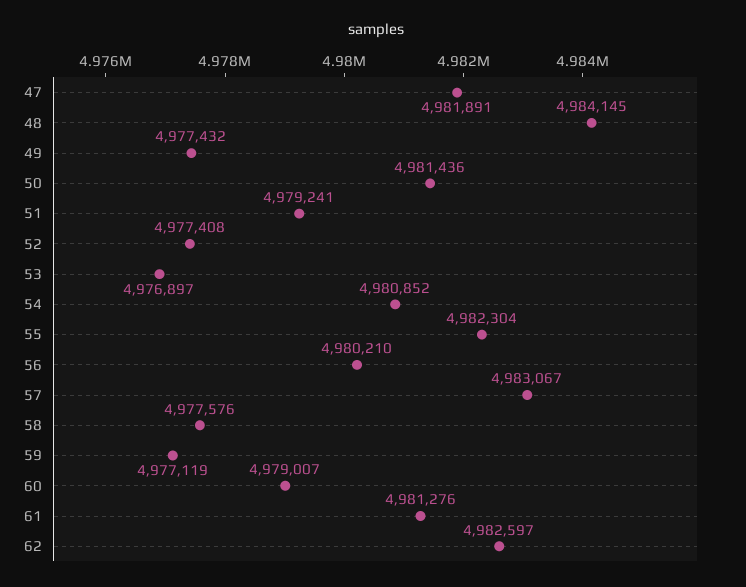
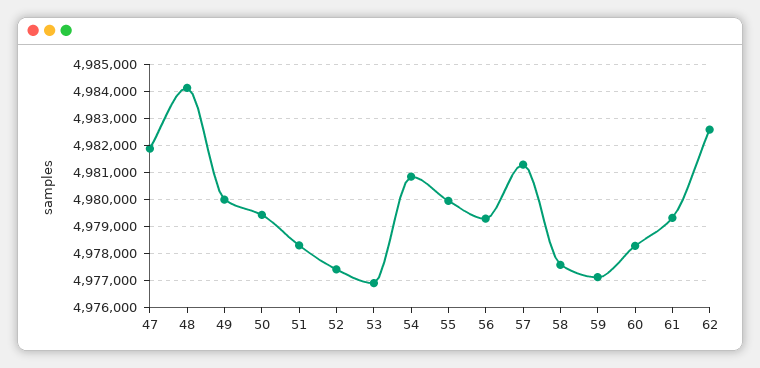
49: 4977432 -> 4980000
50: 4981436 -> 4979500
51: 4979241 -> 4978250
55: 4982304 -> 4980000
56: 4980210 -> 4979250
57: 4983067 -> 4981250
60: 4979007 -> 4978250
61: 4981276 -> 4979250

